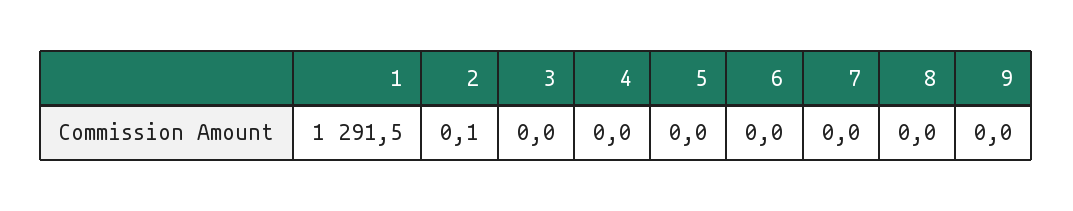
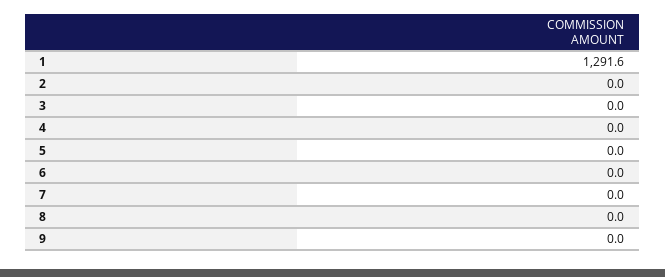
1: 1291.5 -> 1291.6
2: 0.1 -> 0

